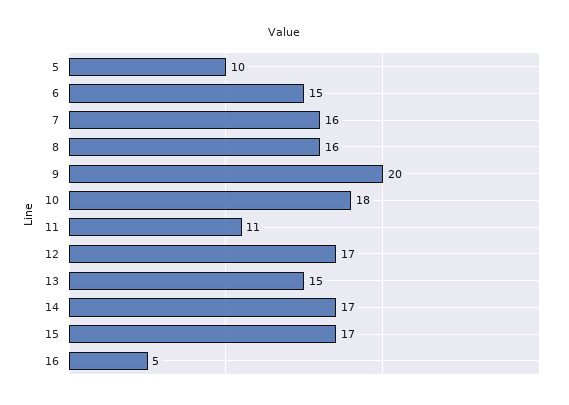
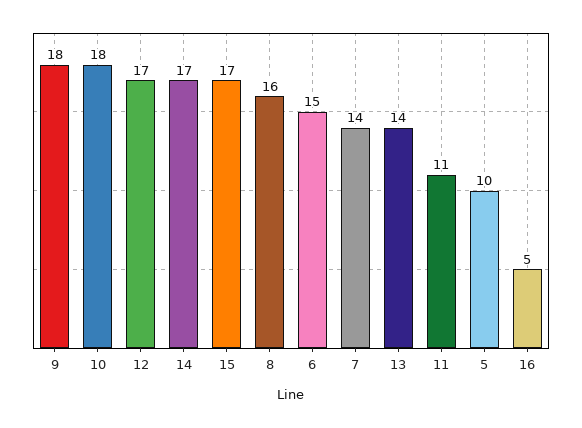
7: 16 -> 14
9: 20 -> 18
13: 15 -> 14

